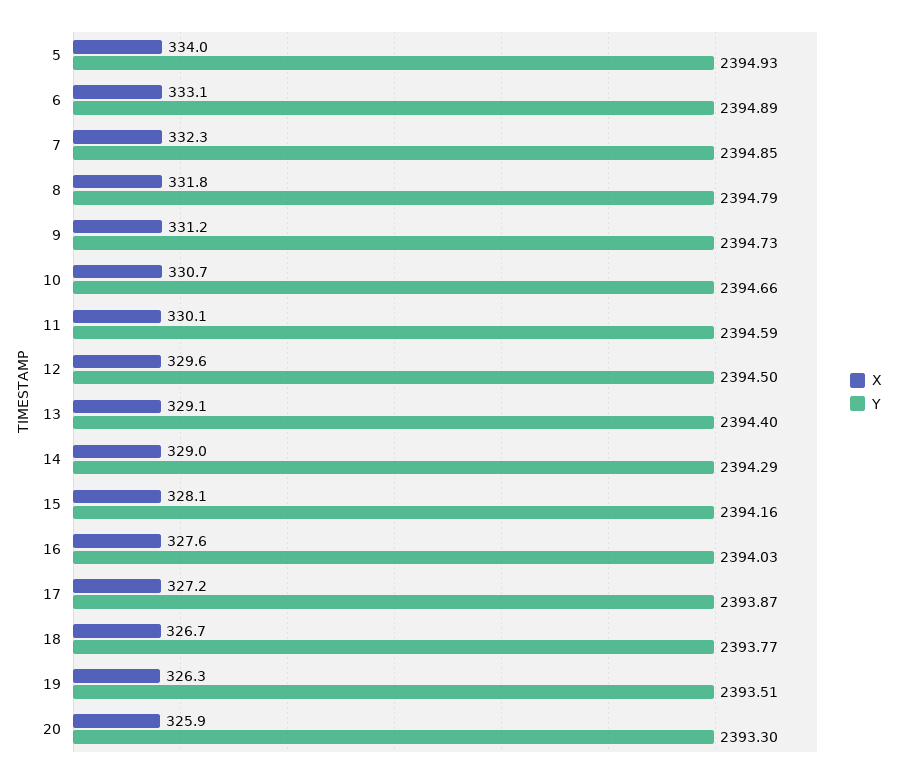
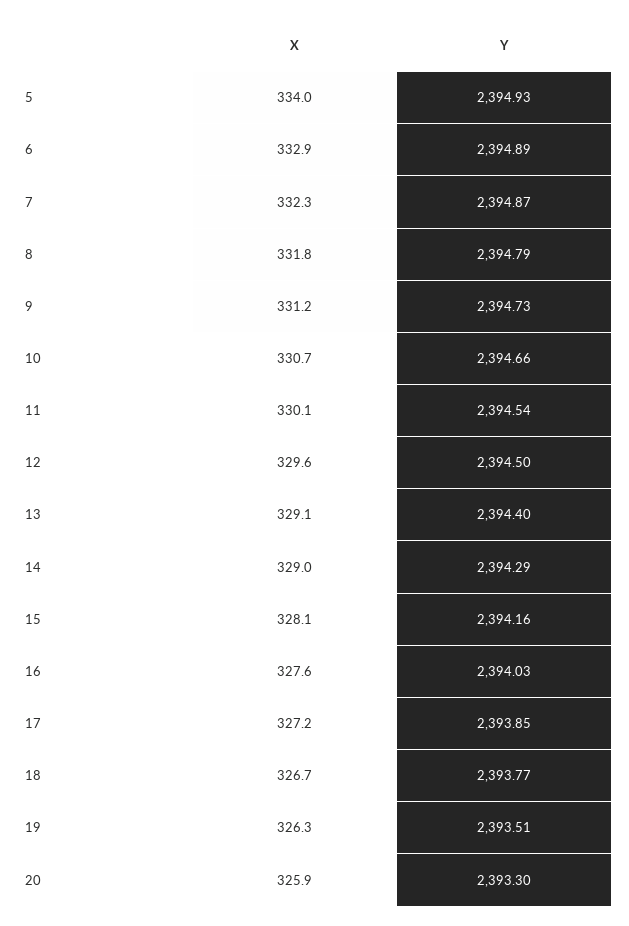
X, 6: 333.1 -> 332.9
Y, 7: 2394.85 -> 2394.87
Y, 11: 2394.59 -> 2394.54
Y, 17: 2393.87 -> 2393.85

